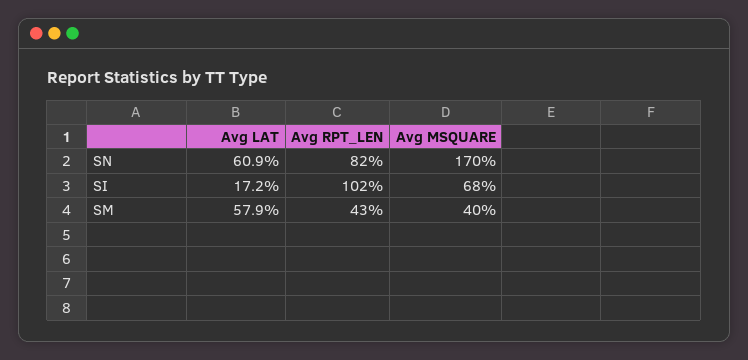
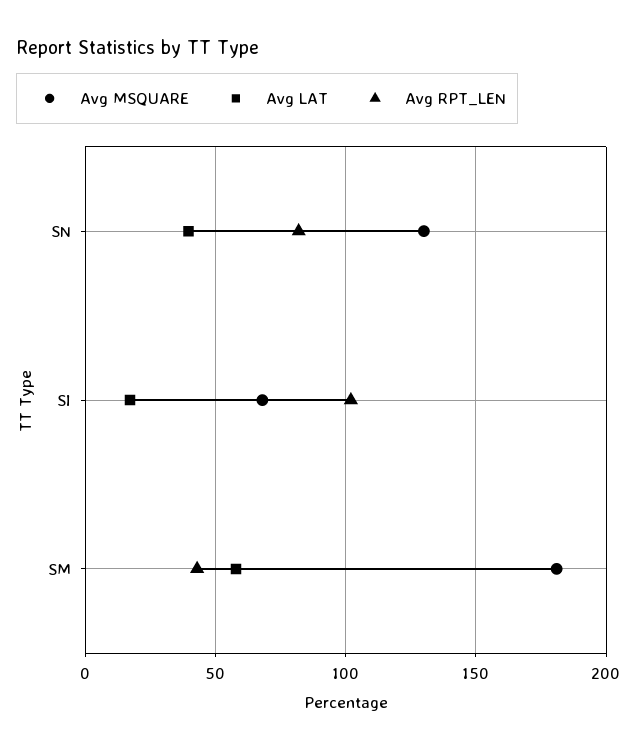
Avg LAT, SN: 60.9 -> 40
Avg MSQUARE, SN: 170 -> 130
Avg MSQUARE, SM: 40 -> 180

